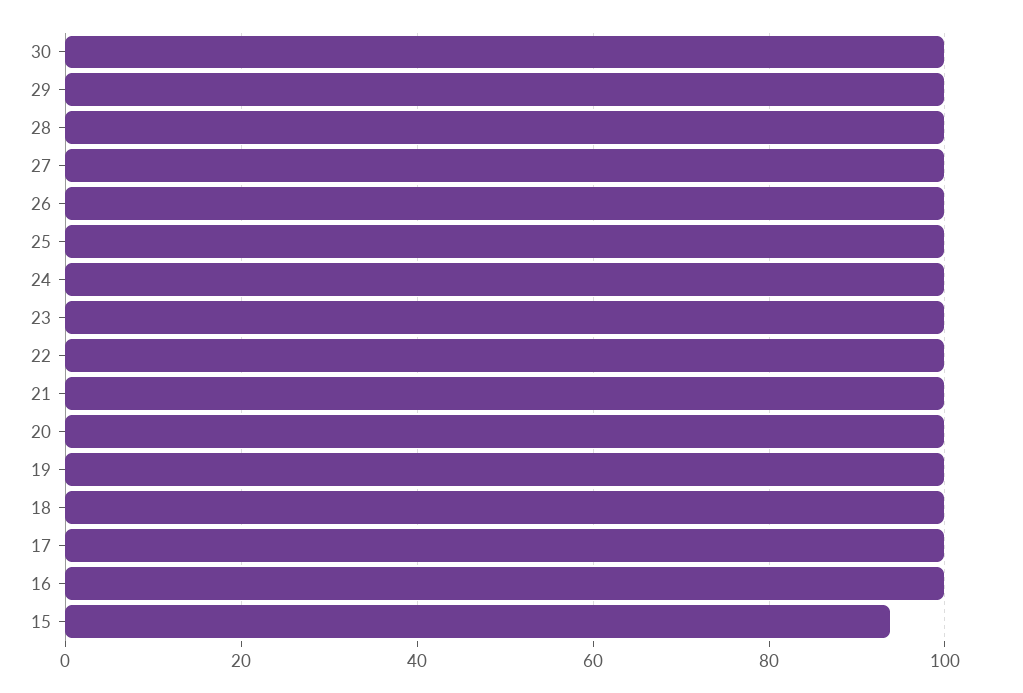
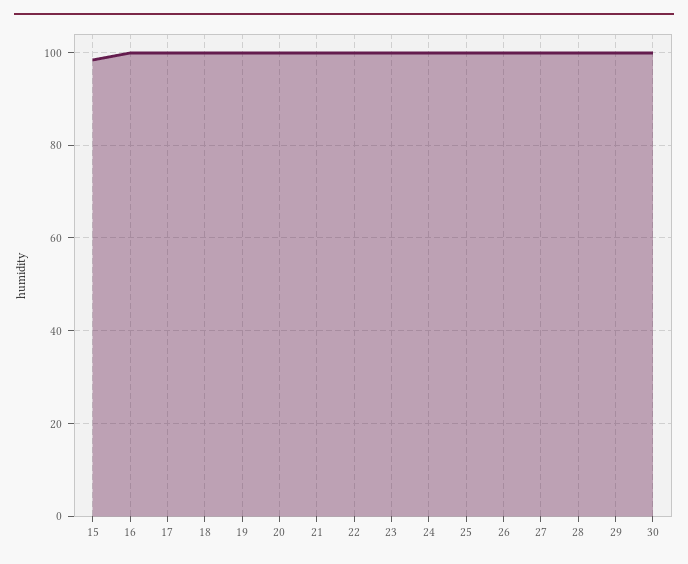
15: 94 -> 98

